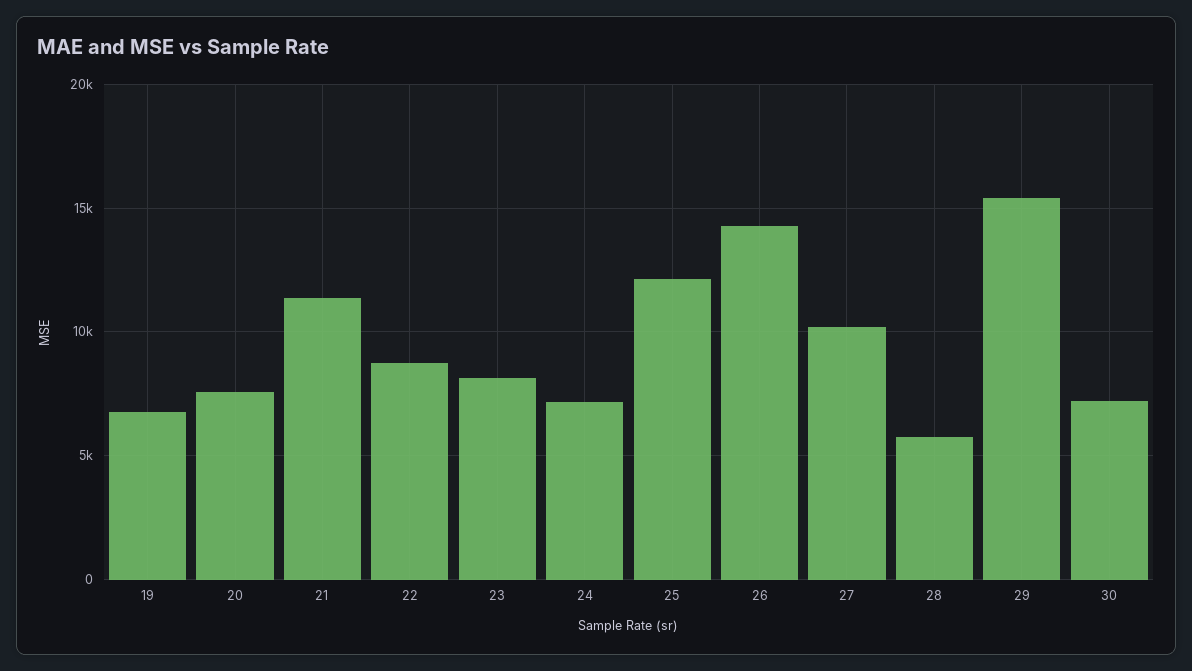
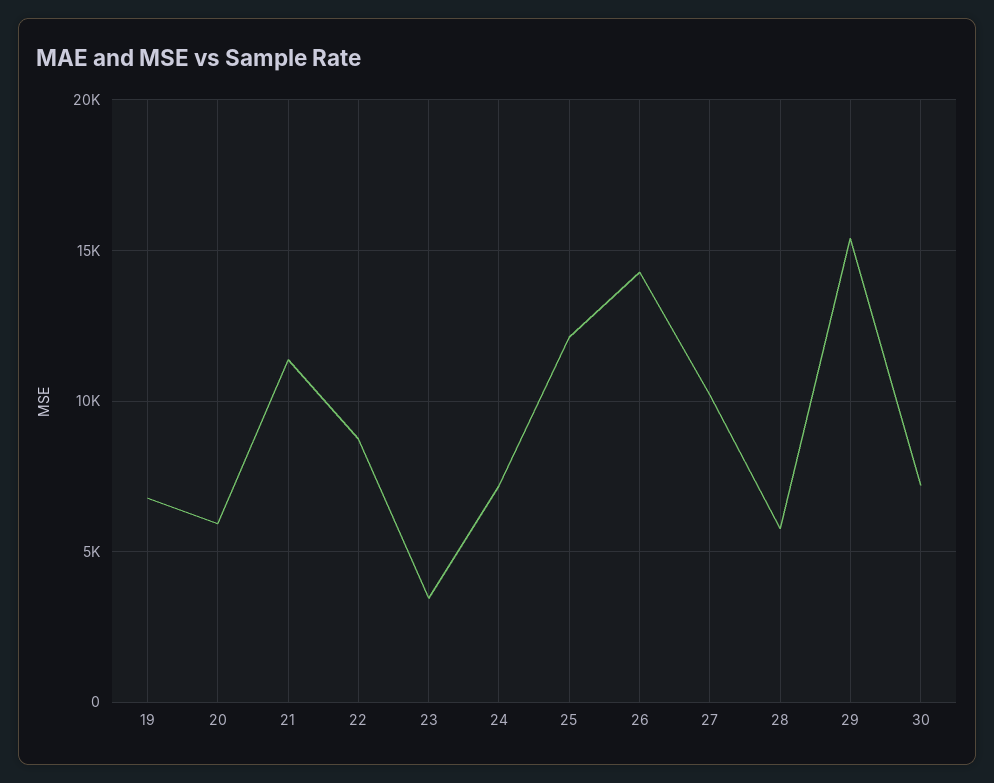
20: 7500 -> 6000
23: 8000 -> 3500

